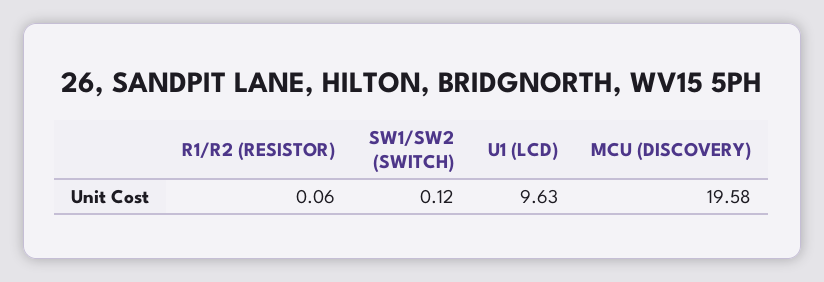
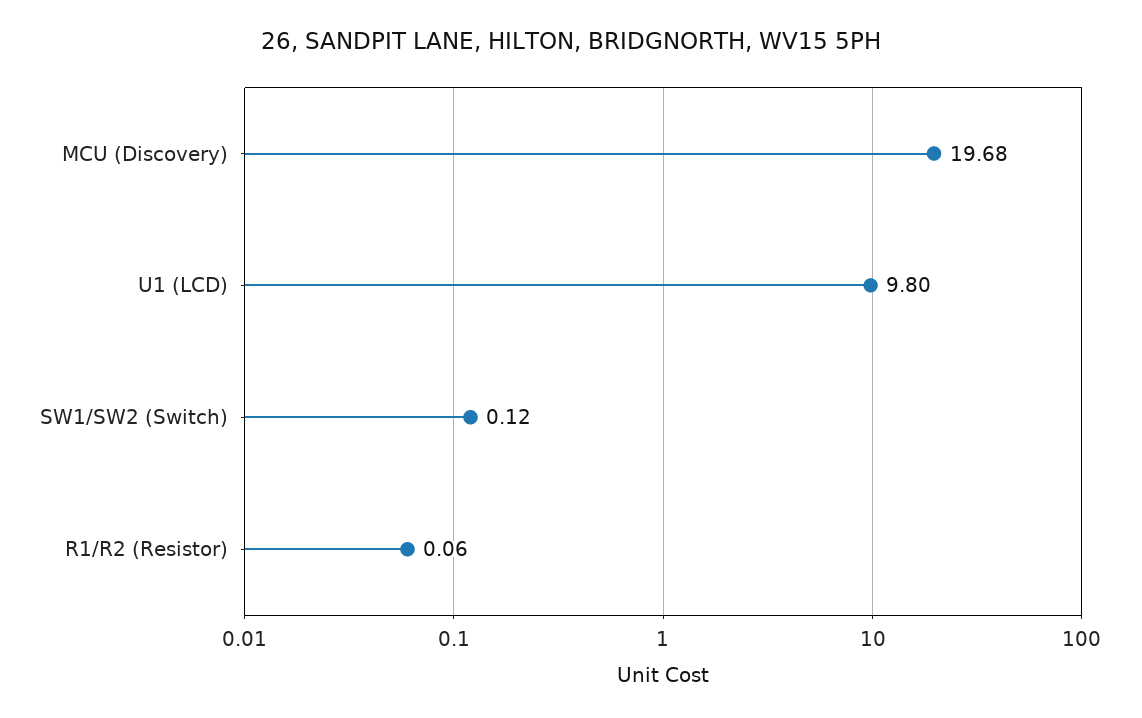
U1 (LCD): 9.63 -> 9.8
MCU (DISCOVERY): 19.58 -> 19.68

